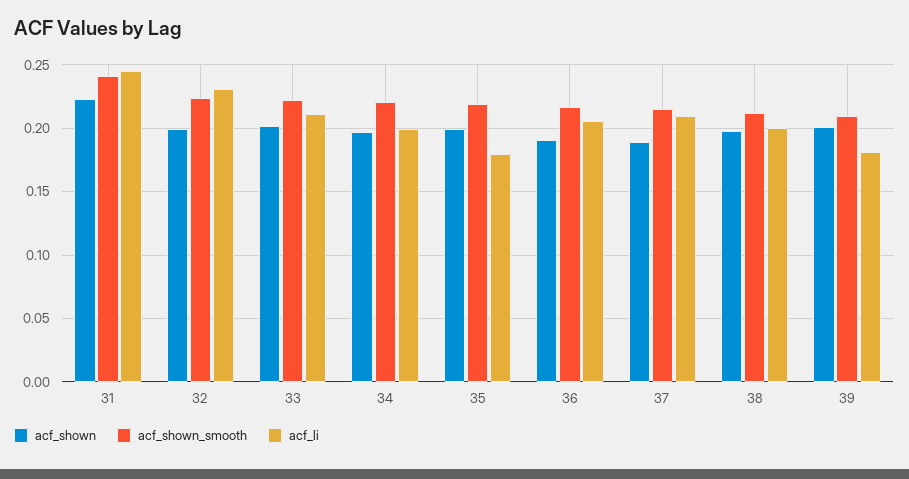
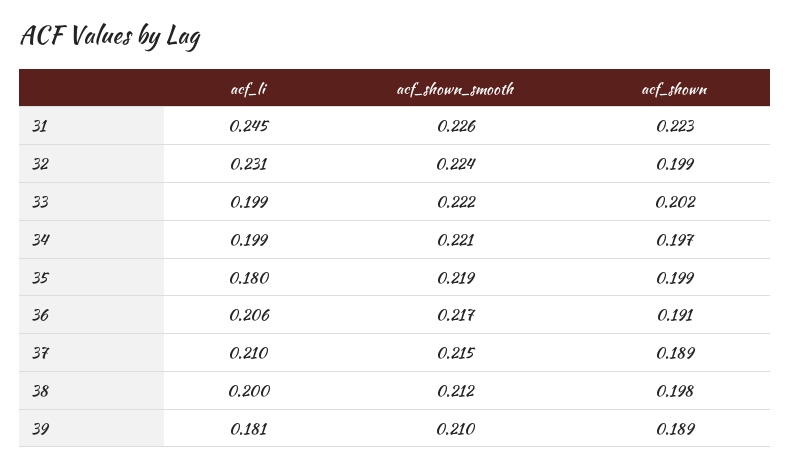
acf_shown_smooth, 31: 0.24 -> 0.226
acf_li, 33: 0.21 -> 0.199
acf_shown, 39: 0.2 -> 0.189

